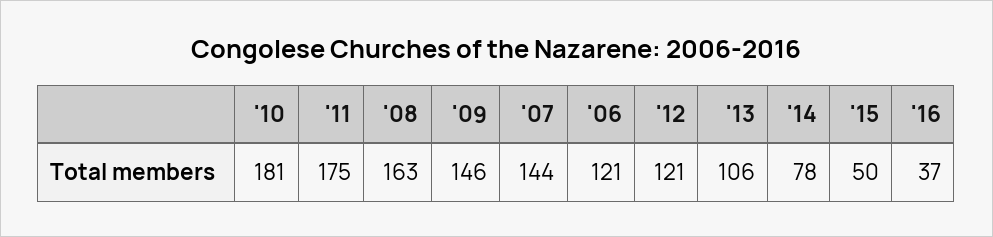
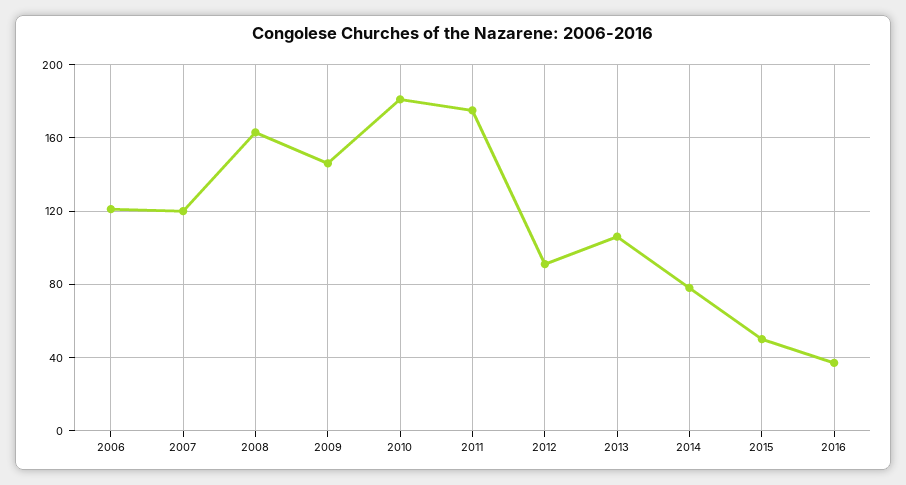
'07: 144 -> 120
'12: 121 -> 90

